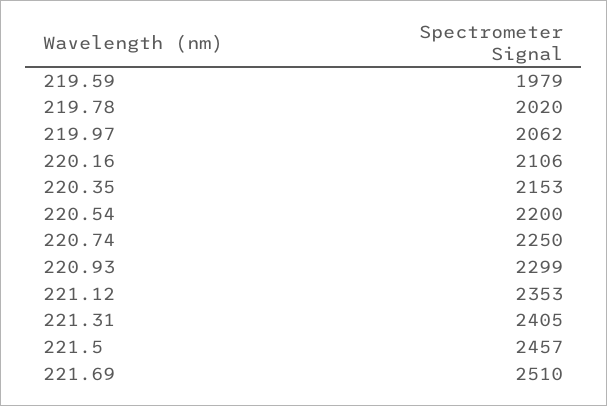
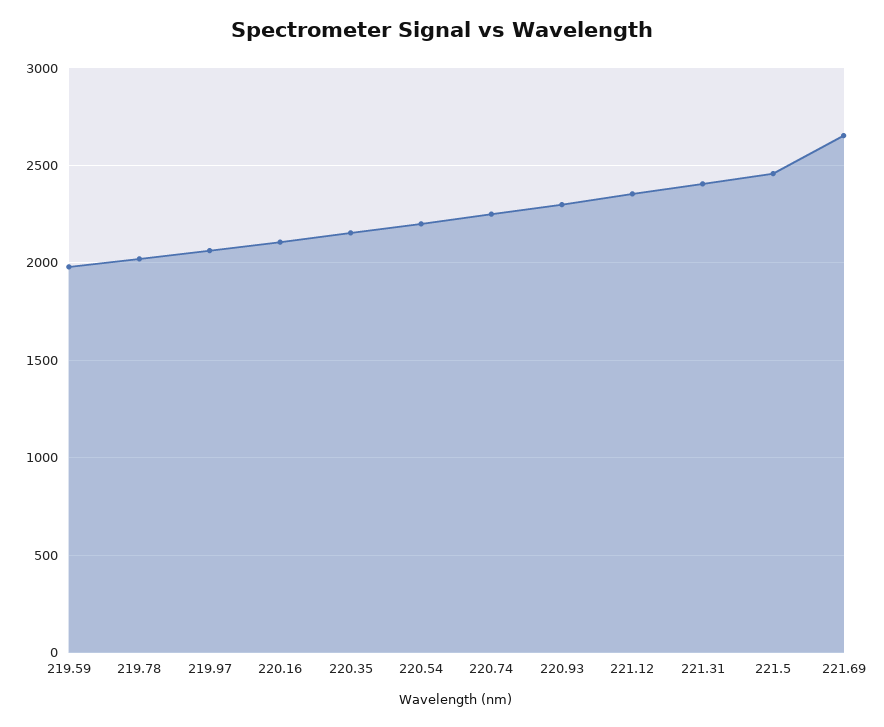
221.69: 2510 -> 2650

